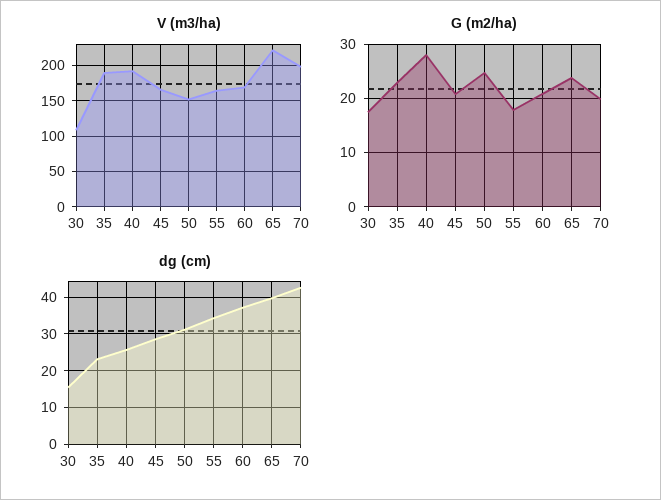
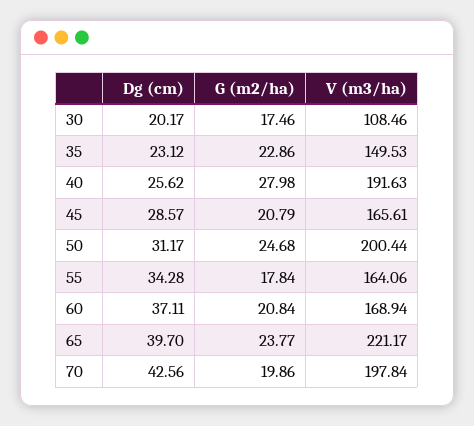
V (m3/ha), 35: 190 -> 149.53
V (m3/ha), 50: 150 -> 200.44
dg (cm), 30: 16 -> 20.17

